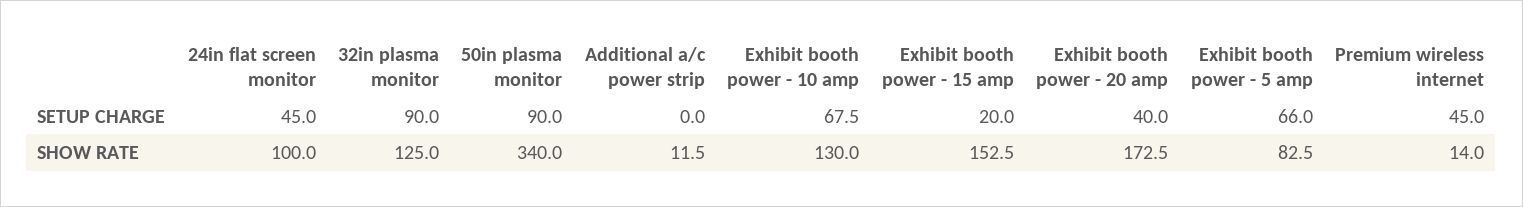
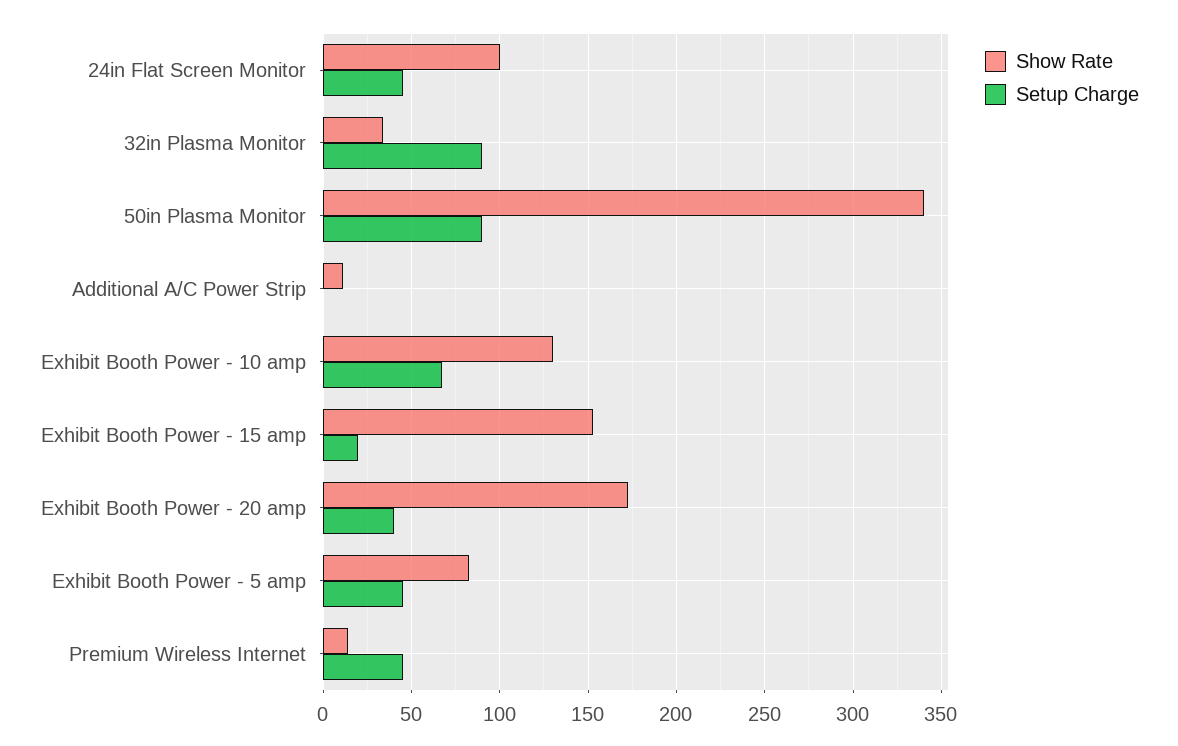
SETUP CHARGE, Exhibit booth power - 5 amp: 66 -> 45
SHOW RATE, 32in plasma monitor: 125 -> 35

